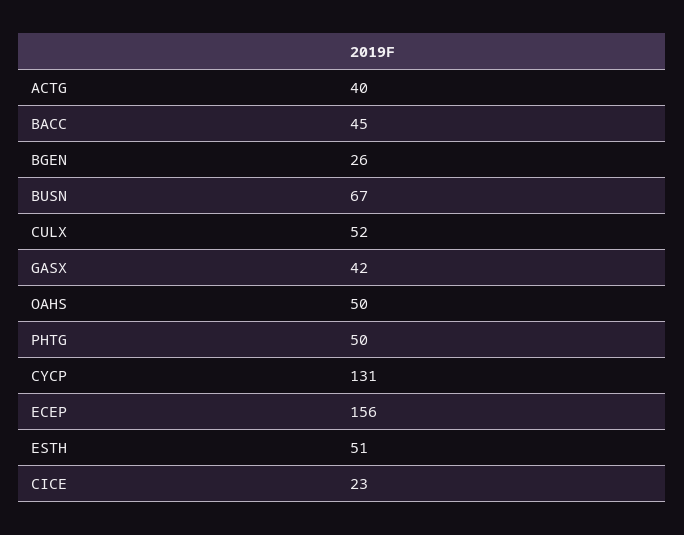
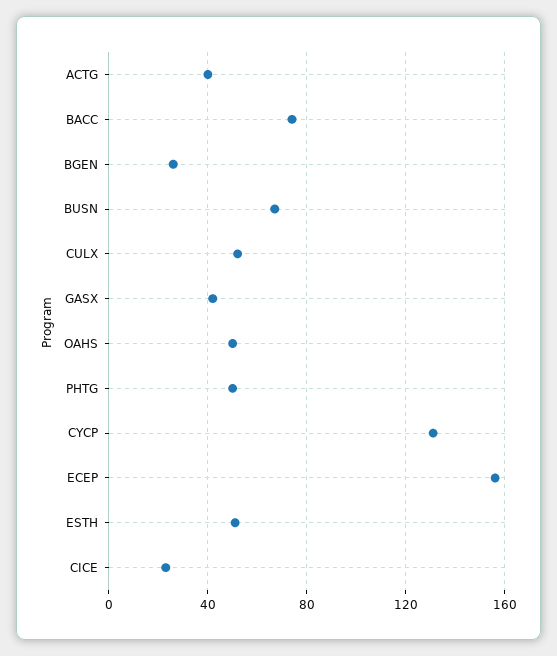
BACC: 45 -> 75

